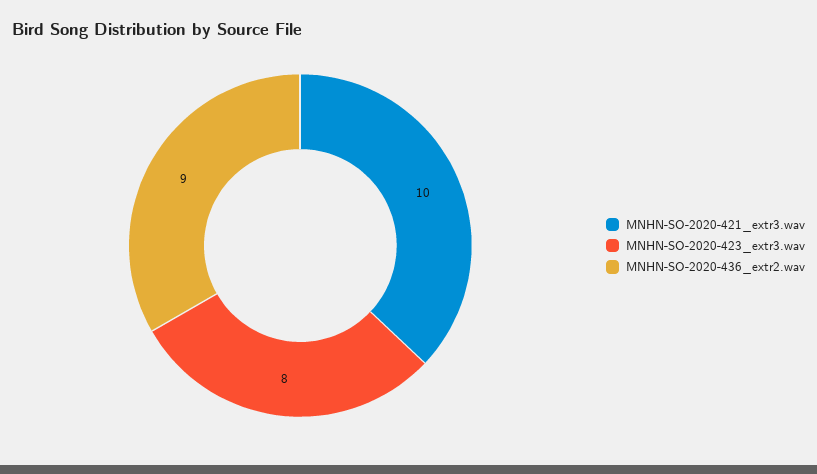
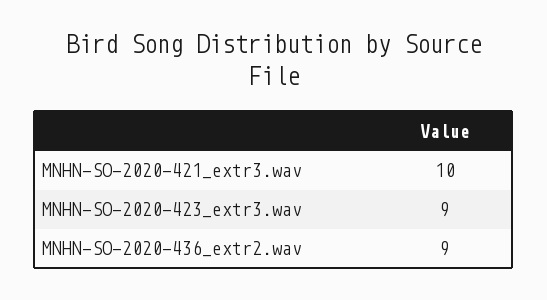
MNHN-SO-2020-423_extr3.wav: 8 -> 9

